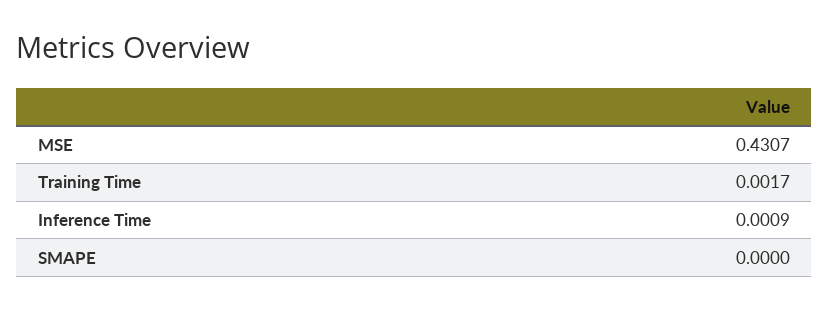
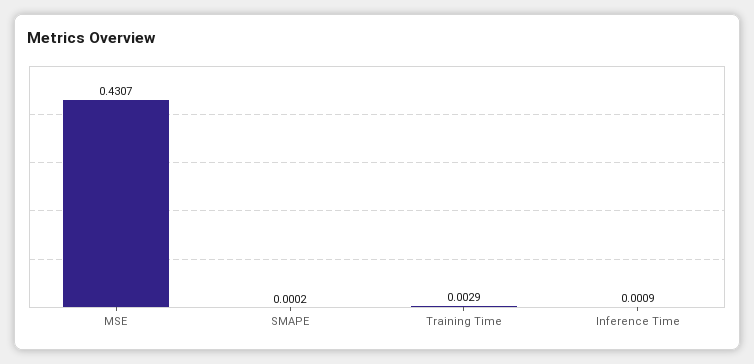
Training Time: 0.0017 -> 0.0029
SMAPE: 0 -> 0.0002

